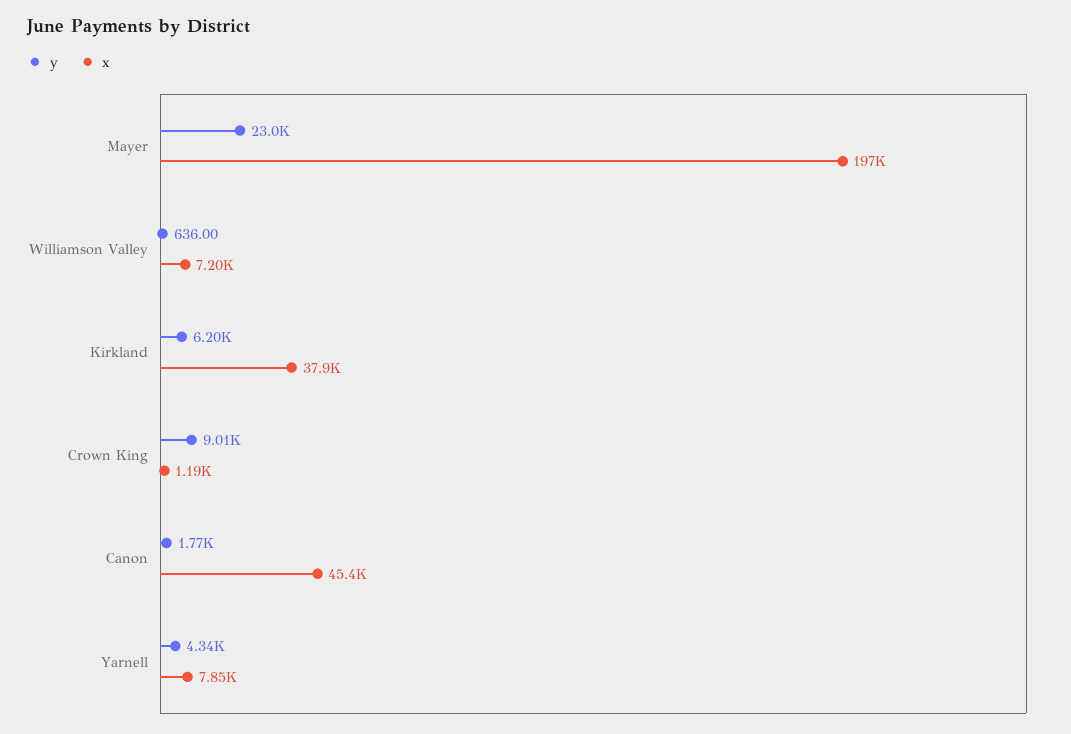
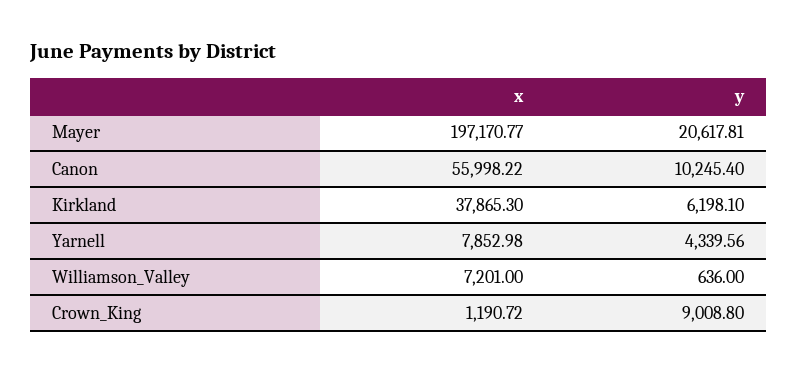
y, Mayer: 23000 -> 20617.81
y, Canon: 1770 -> 10245.4
x, Canon: 45400 -> 55998.22

